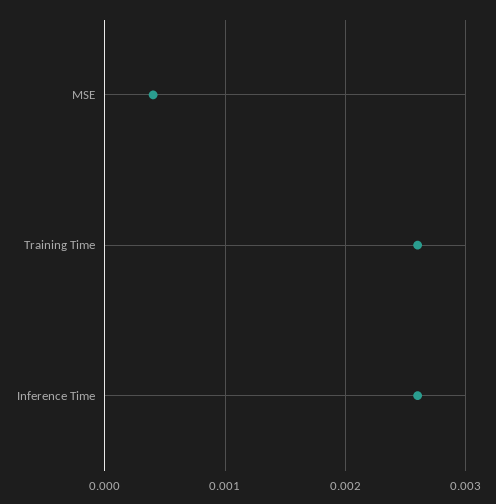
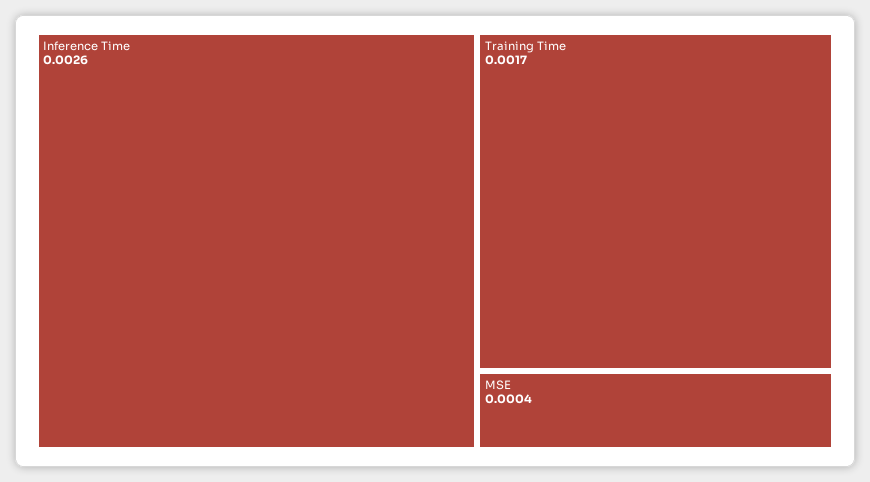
Training Time: 0.0026 -> 0.0017

